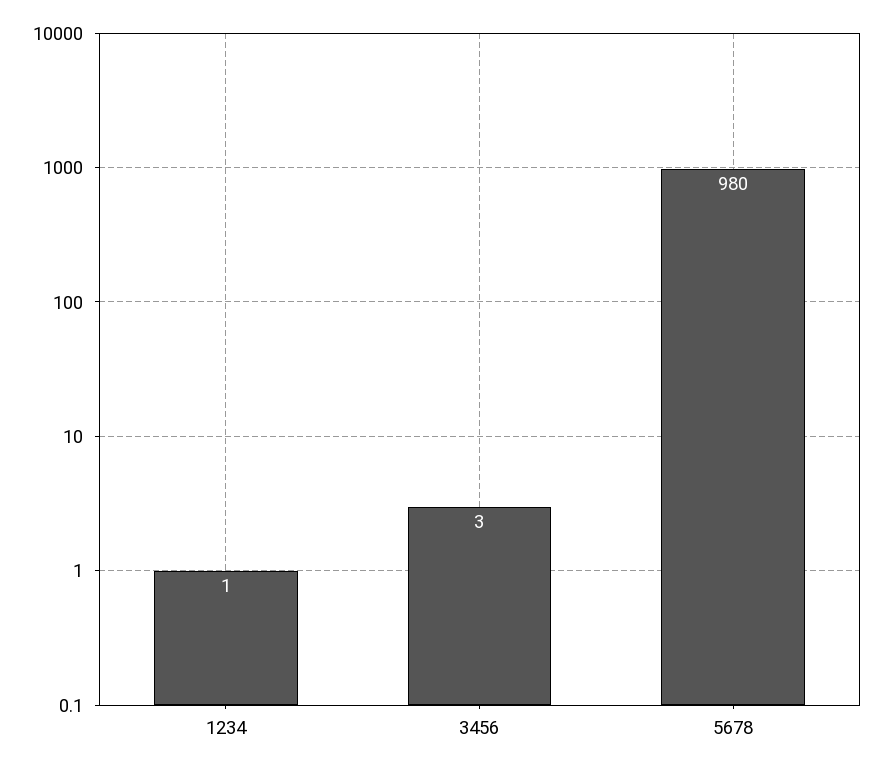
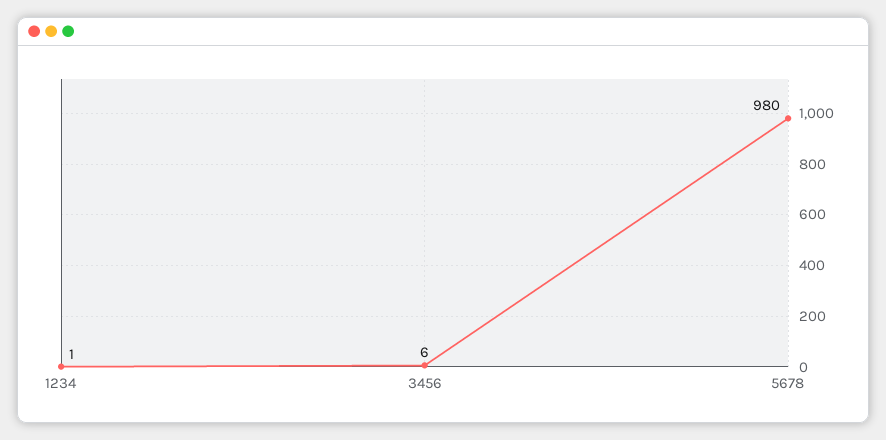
3456: 3 -> 6

